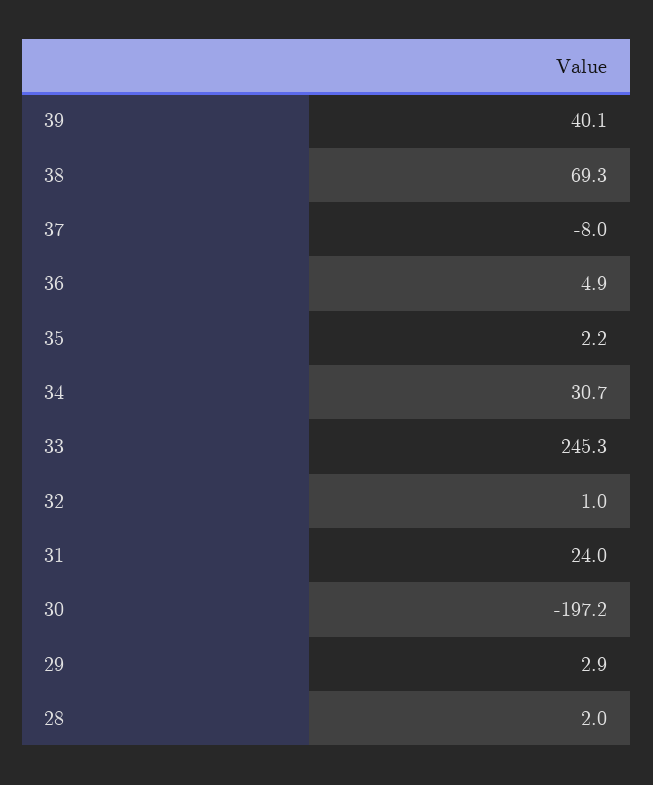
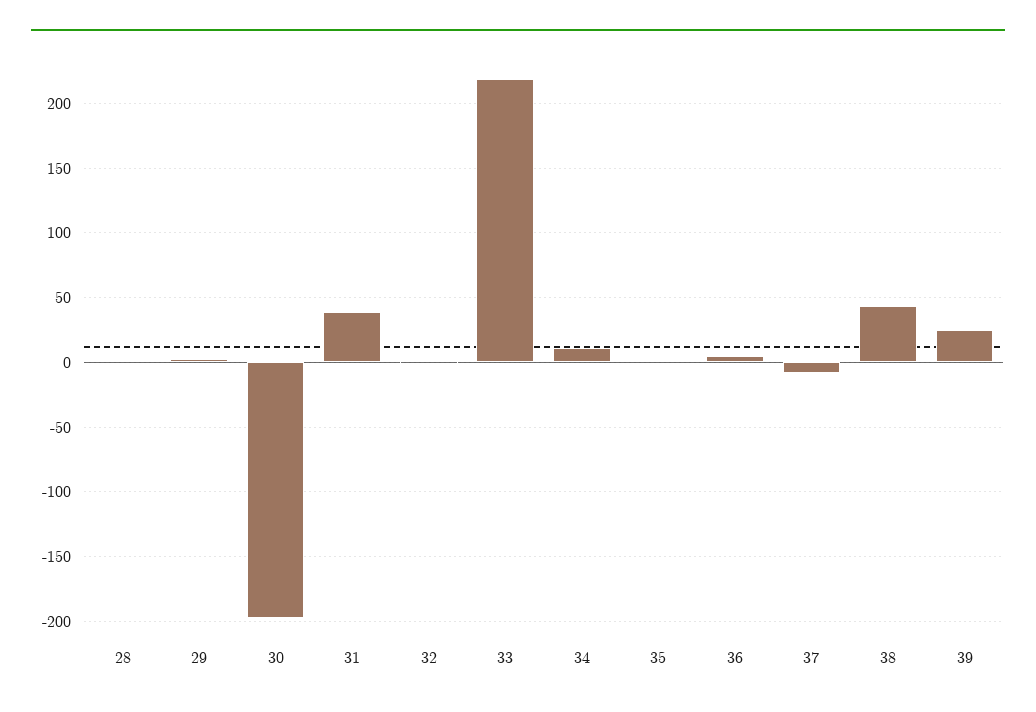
39: 40.1 -> 25
38: 69.3 -> 45
34: 30.7 -> 10
33: 245.3 -> 220
31: 24 -> 40

